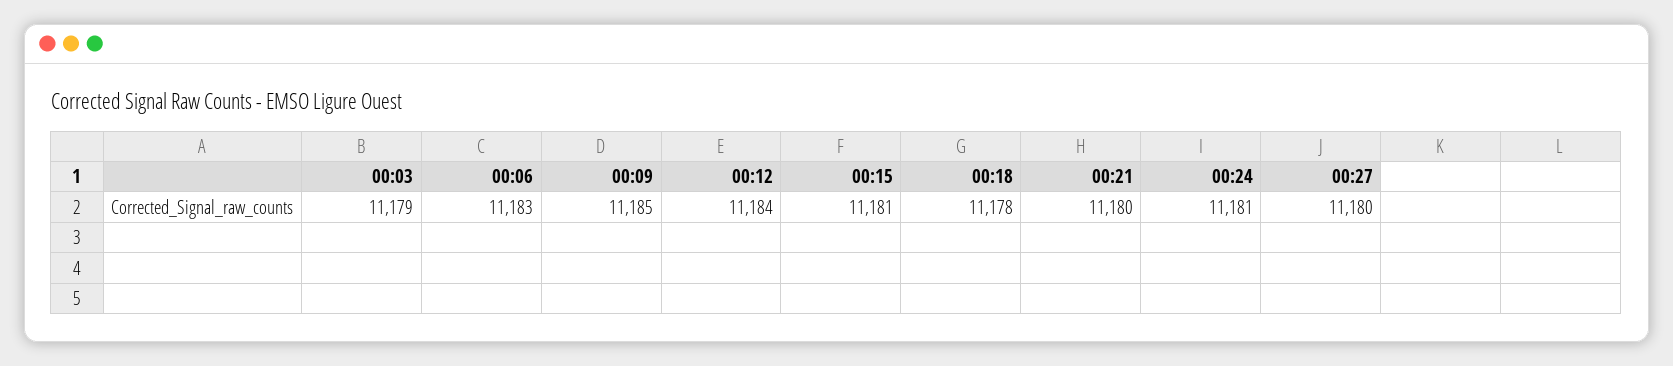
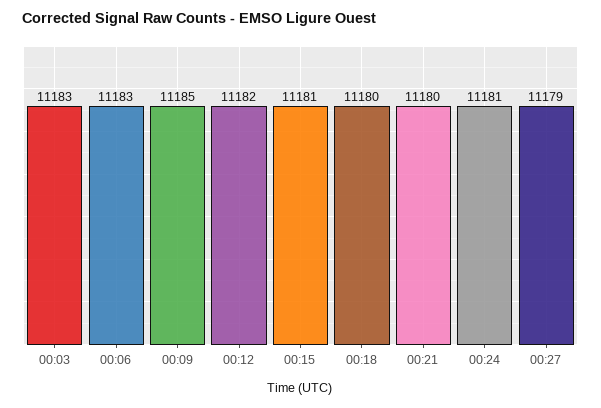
00:03: 11179 -> 11183
00:12: 11184 -> 11182
00:18: 11178 -> 11180
00:27: 11180 -> 11179

